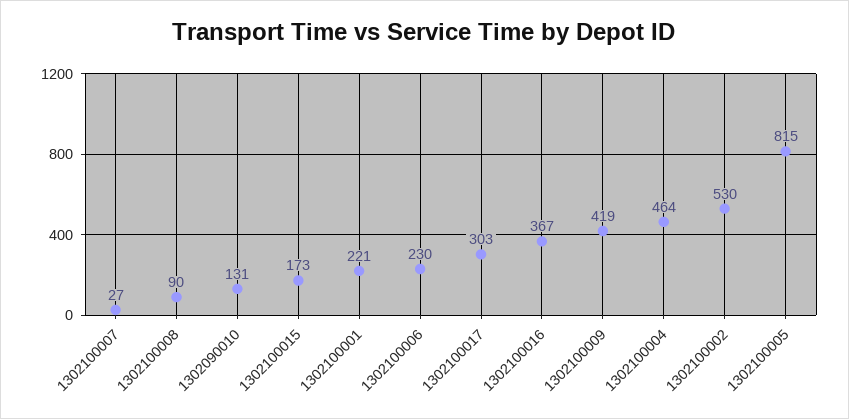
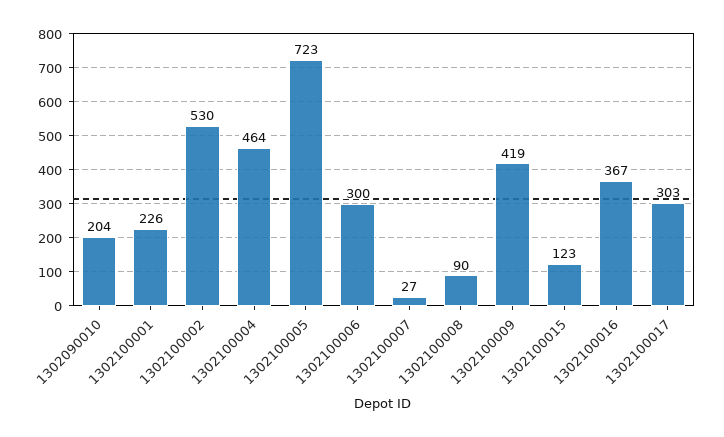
1302090010: 131 -> 204
1302100015: 173 -> 123
1302100001: 221 -> 226
1302100006: 230 -> 300
1302100005: 815 -> 723

